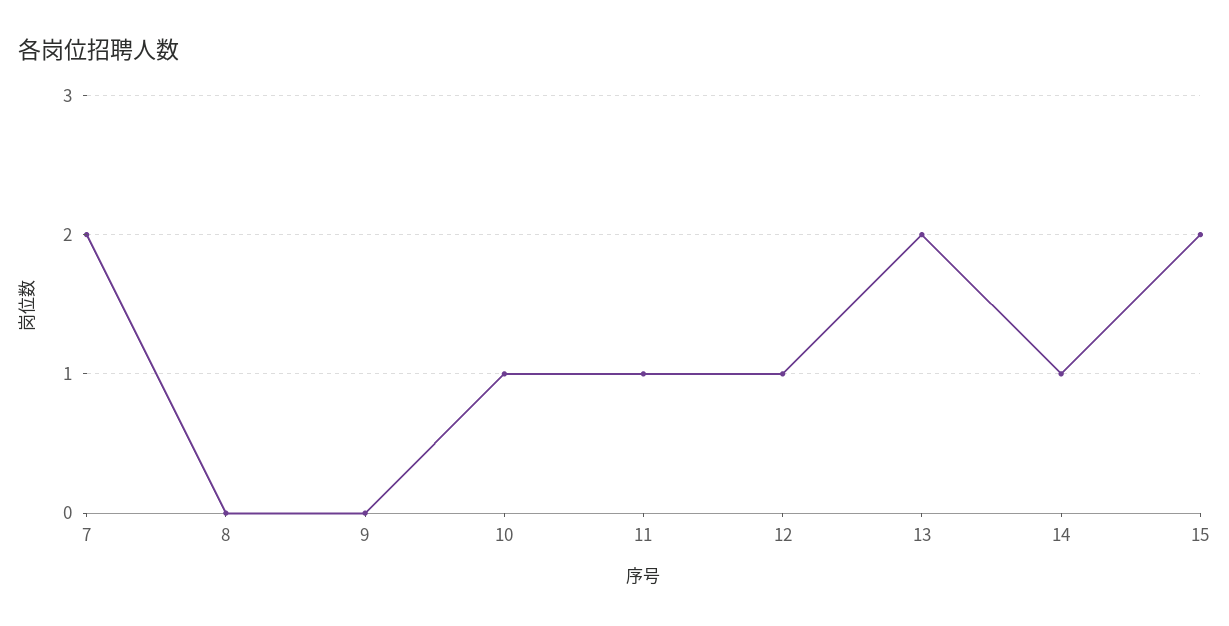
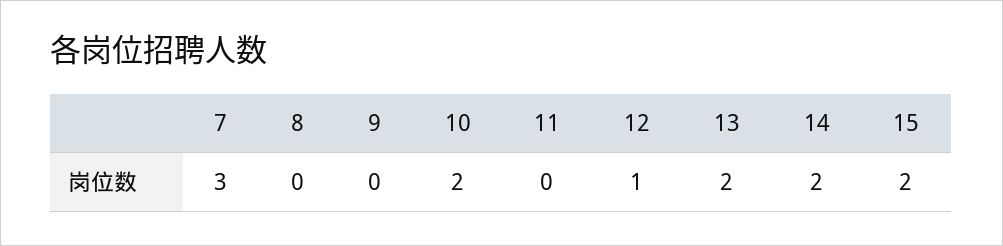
7: 2 -> 3
10: 1 -> 2
11: 1 -> 0
14: 1 -> 2

